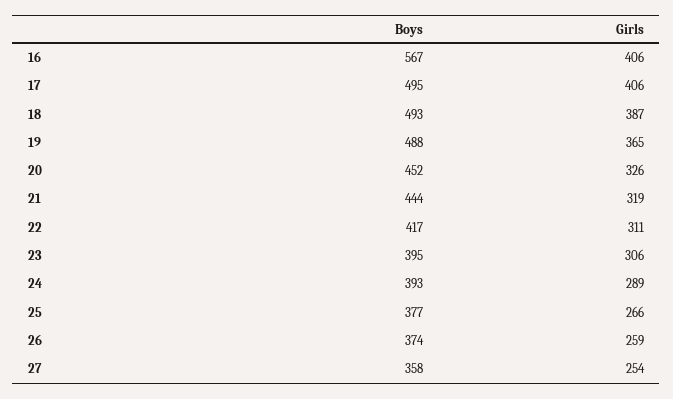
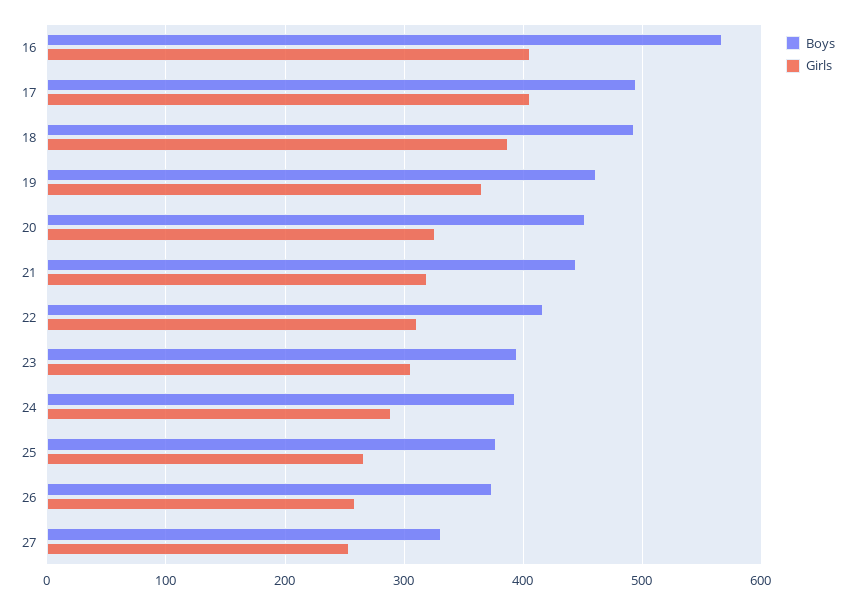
Boys, 19: 488 -> 460
Boys, 27: 358 -> 330

